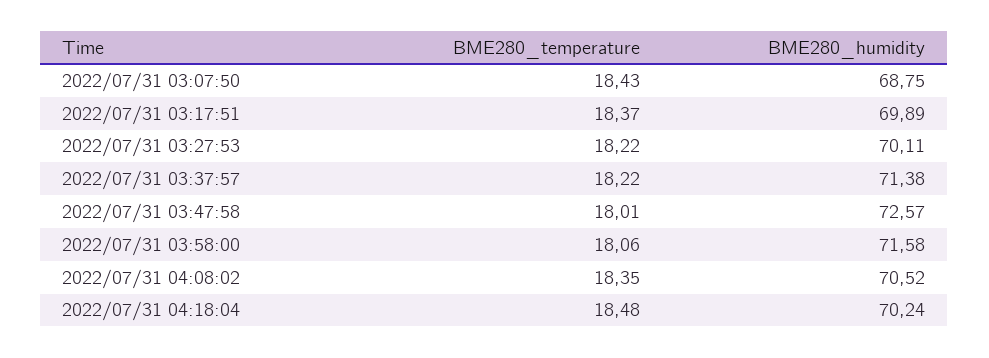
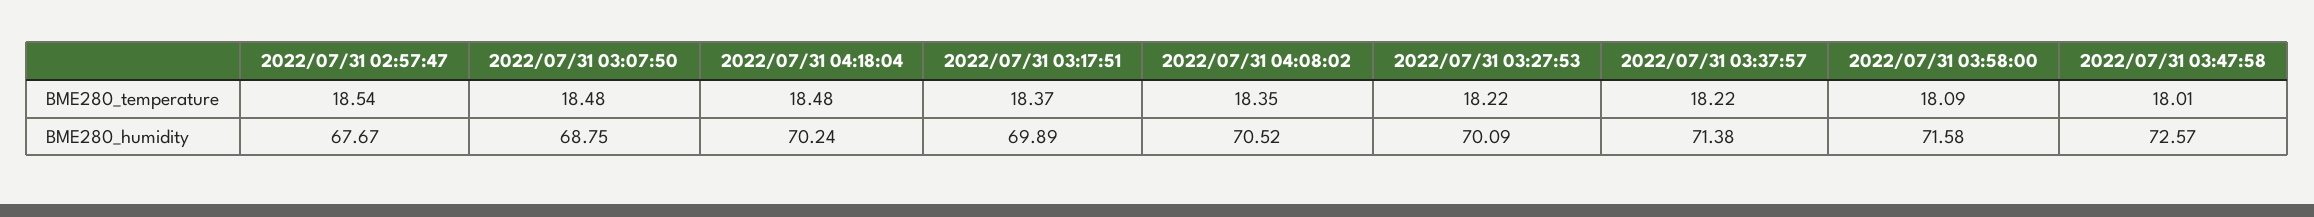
BME280_temperature, 2022/07/31 03:07:50: 18.43 -> 18.48
BME280_humidity, 2022/07/31 03:27:53: 70.11 -> 70.09
BME280_temperature, 2022/07/31 03:58:00: 18.06 -> 18.09
BME280_temperature, 2022/07/31 02:57:47: none -> 18.54
BME280_humidity, 2022/07/31 02:57:47: none -> 67.67

